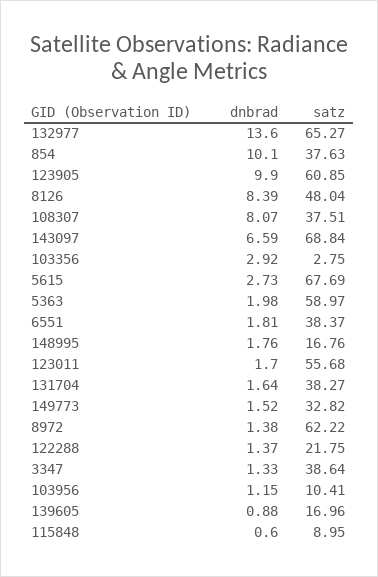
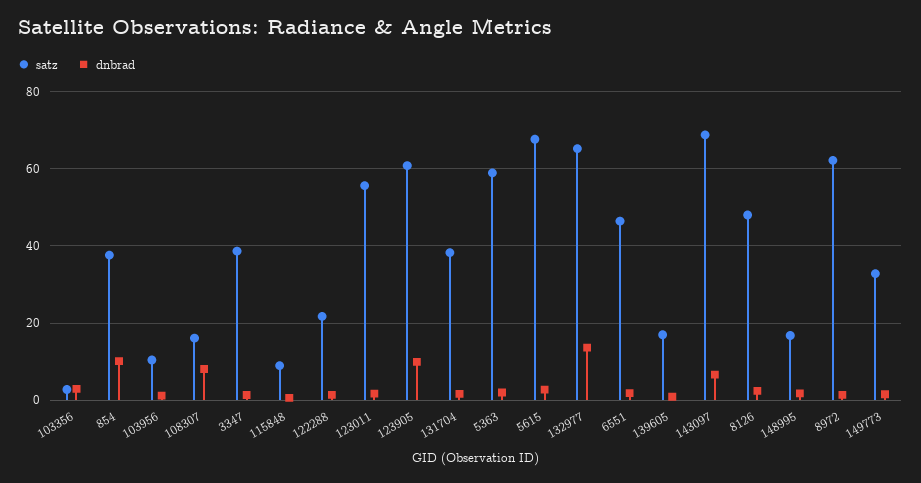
dnbrad, 8126: 8.39 -> 2
satz, 108307: 37.51 -> 16
satz, 6551: 38.37 -> 46

